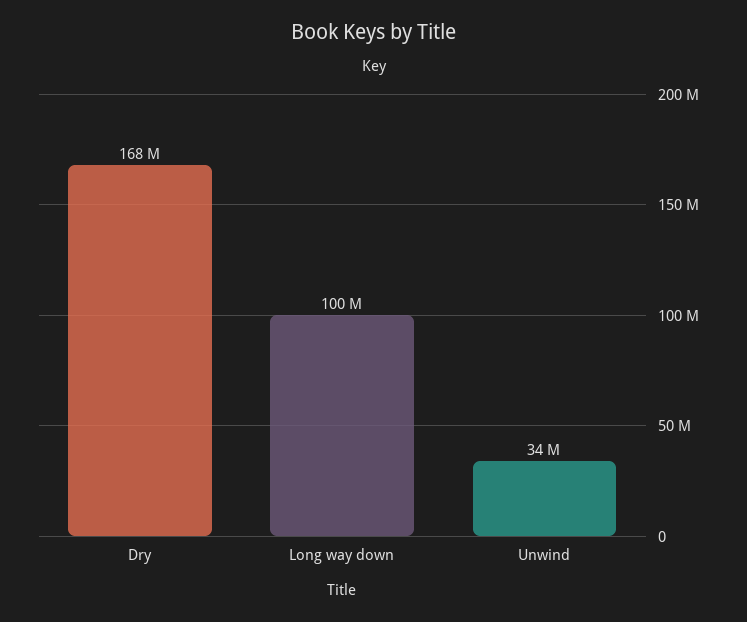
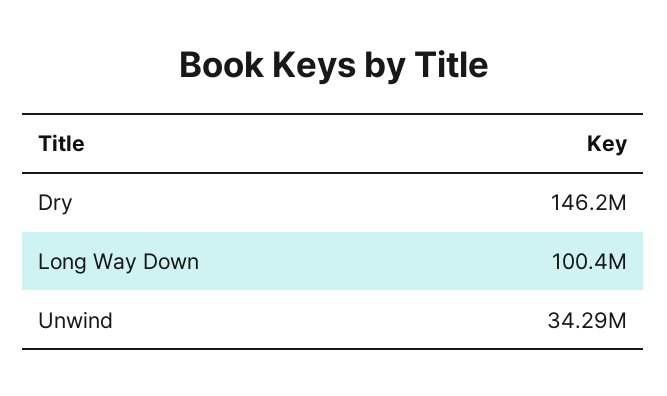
Dry: 168000000 -> 146200000

